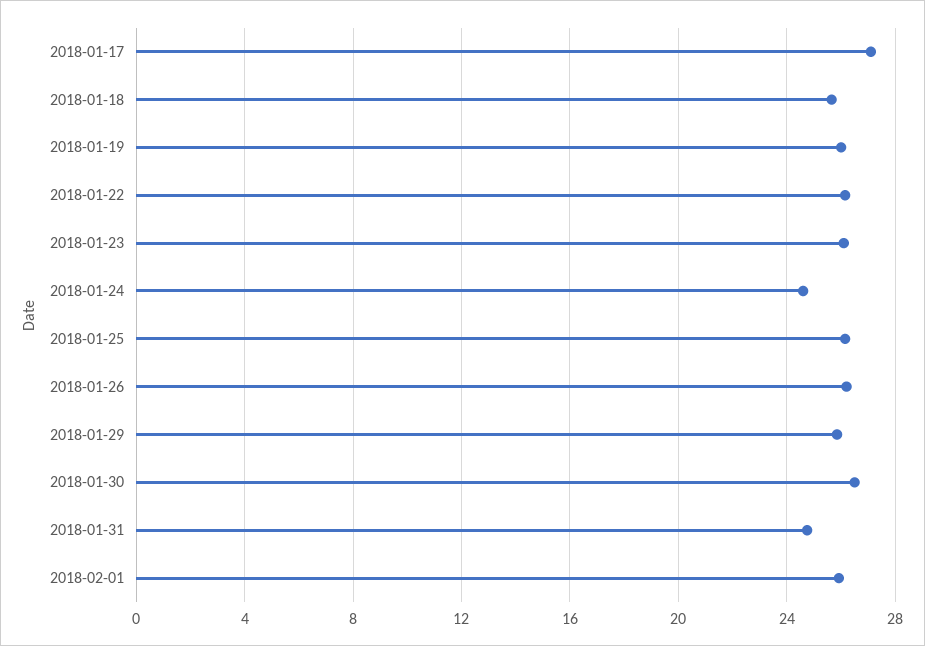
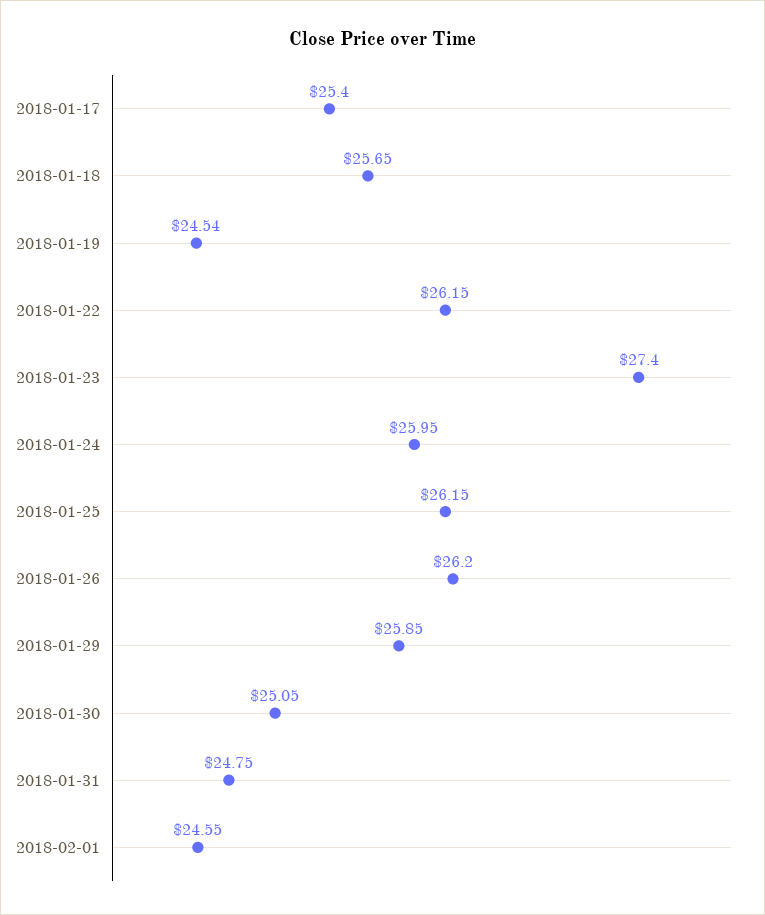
2018-01-17: 27 -> 25.4
2018-01-19: 26 -> 24.54
2018-01-23: 26 -> 27.4
2018-01-24: 24.5 -> 25.95
2018-01-30: 26.5 -> 25.05
2018-02-01: 26 -> 24.55

